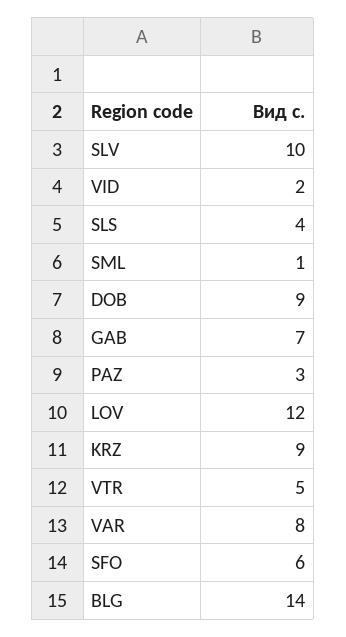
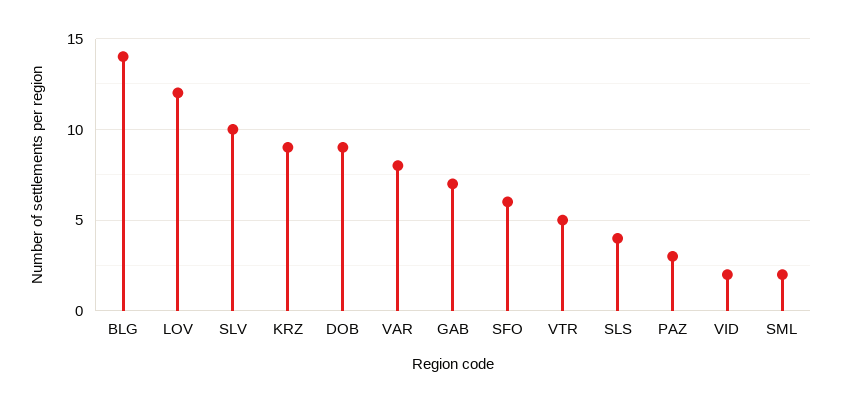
SML: 1 -> 2

